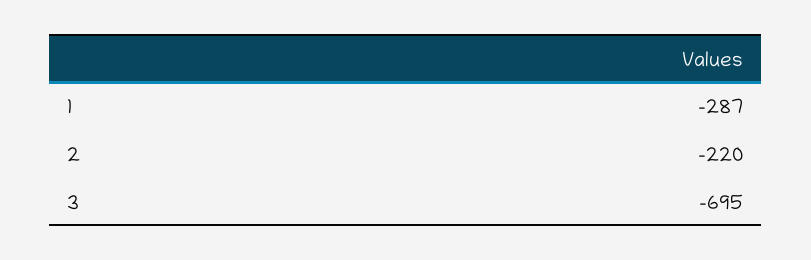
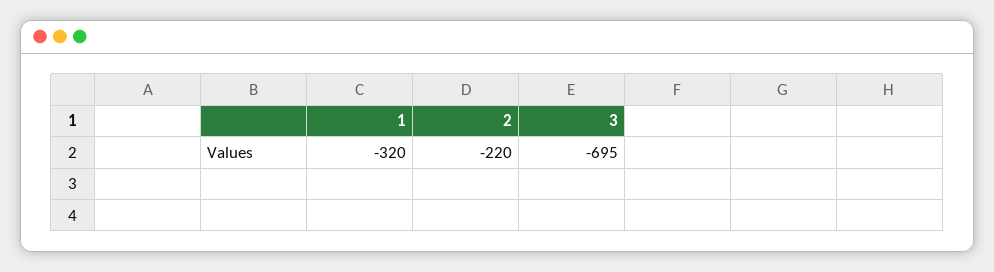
1: -287 -> -320

